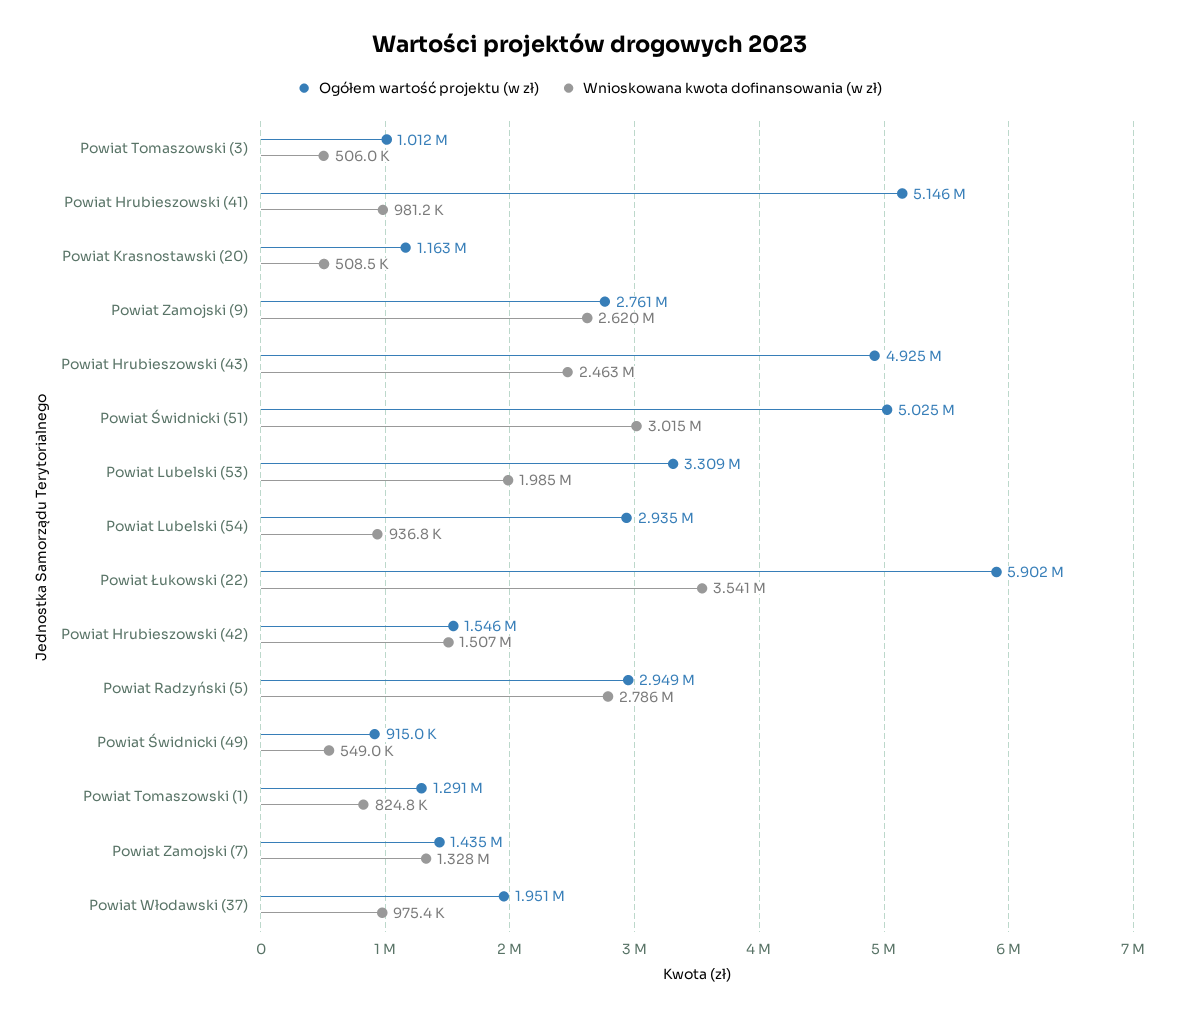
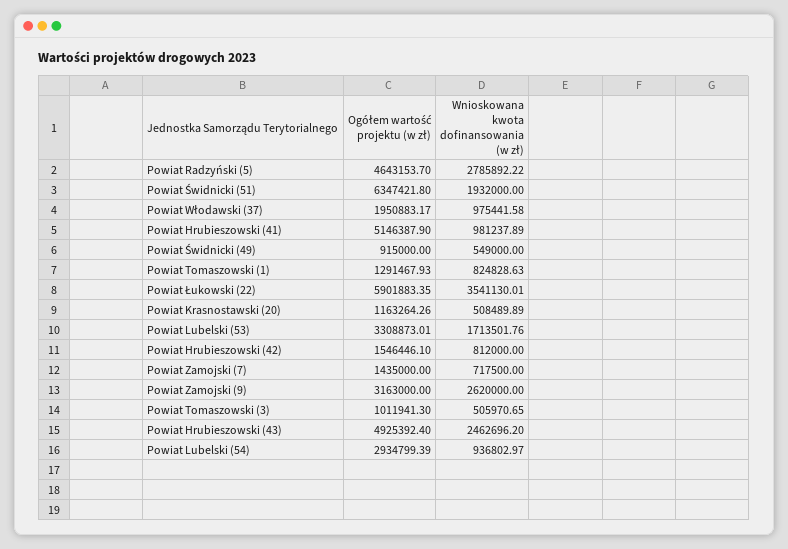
Ogółem wartość projektu (w zł), Powiat Zamojski (9): 2761000 -> 3163000
Ogółem wartość projektu (w zł), Powiat Świdnicki (51): 5025000 -> 6347421.8
Wnioskowana kwota dofinansowania (w zł), Powiat Świdnicki (51): 3015000 -> 1932000
Wnioskowana kwota dofinansowania (w zł), Powiat Lubelski (53): 1985000 -> 1713501.76
Wnioskowana kwota dofinansowania (w zł), Powiat Hrubieszowski (42): 1507000 -> 812000
Ogółem wartość projektu (w zł), Powiat Radzyński (5): 2949000 -> 4643153.7
Wnioskowana kwota dofinansowania (w zł), Powiat Zamojski (7): 1328000 -> 717500

